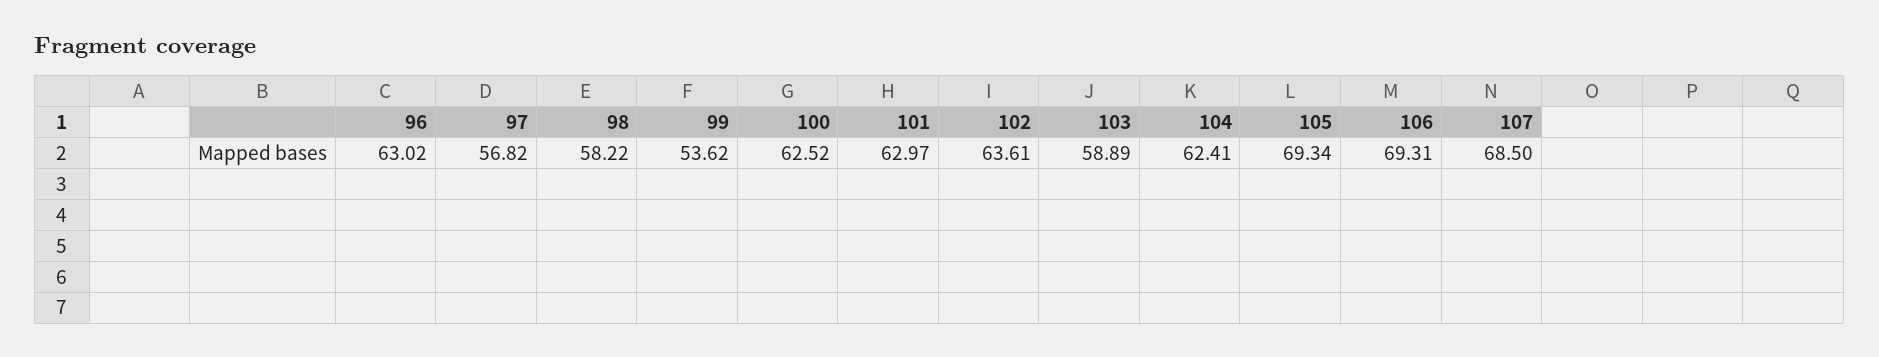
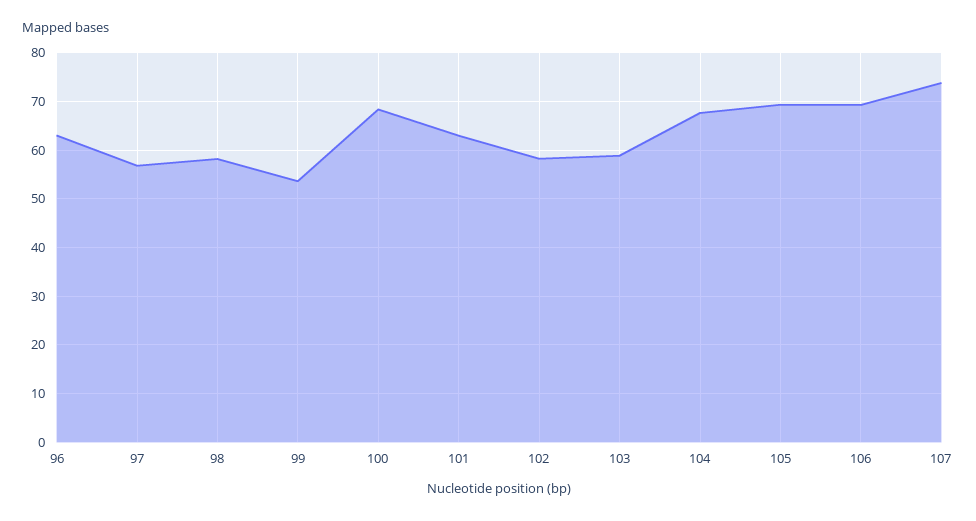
100: 62.52 -> 68
102: 63.61 -> 58
104: 62.41 -> 68
107: 68.5 -> 74

